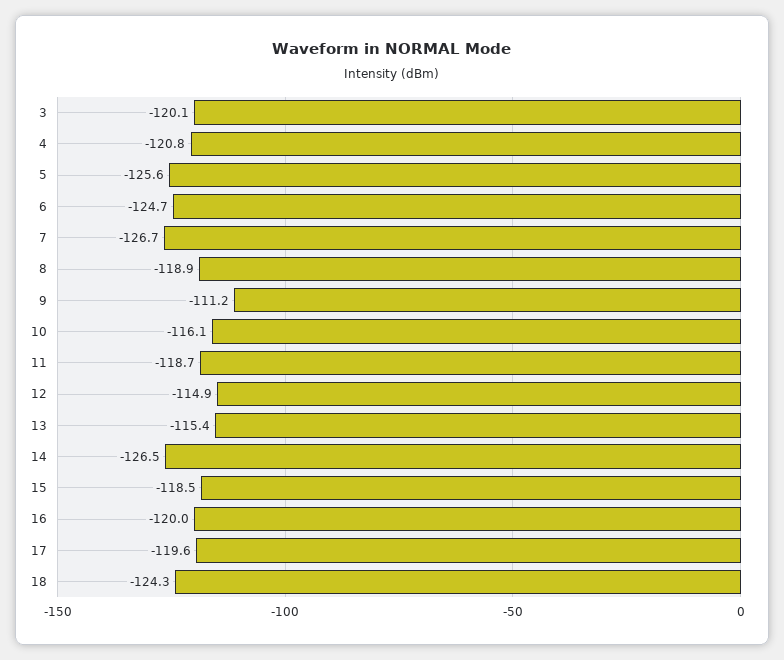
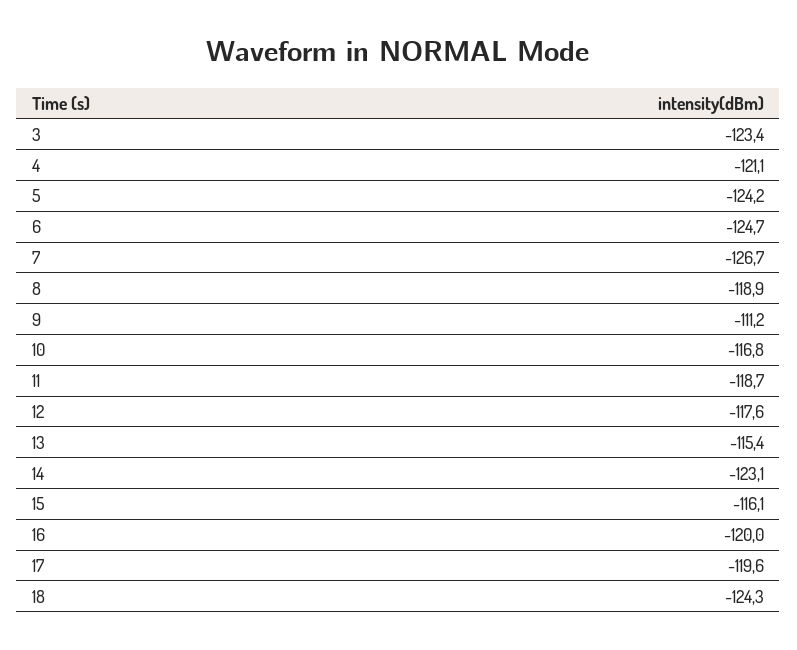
3: -120.1 -> -123.4
4: -120.8 -> -121.1
5: -125.6 -> -124.2
10: -116.1 -> -116.8
12: -114.9 -> -117.6
14: -126.5 -> -123.1
15: -118.5 -> -116.1

